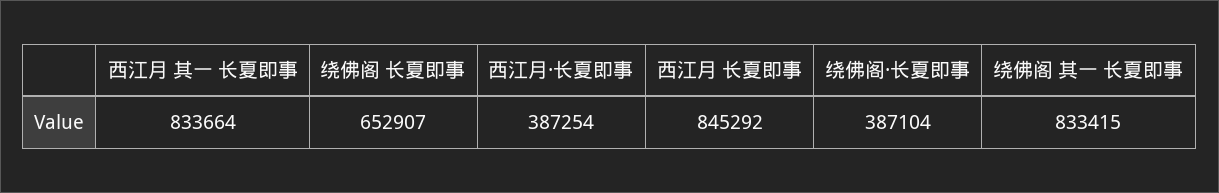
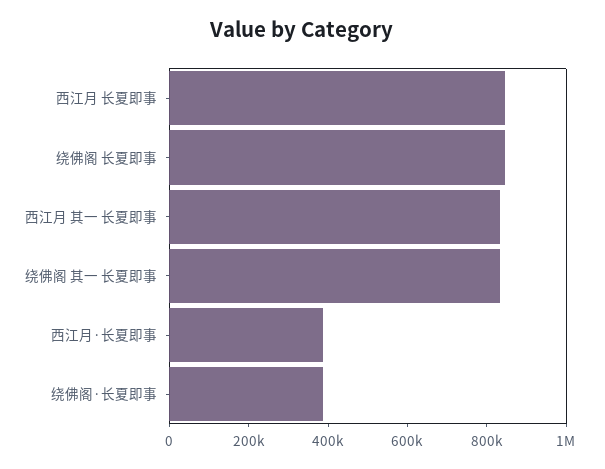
绕佛阁 长夏即事: 652907 -> 850000

